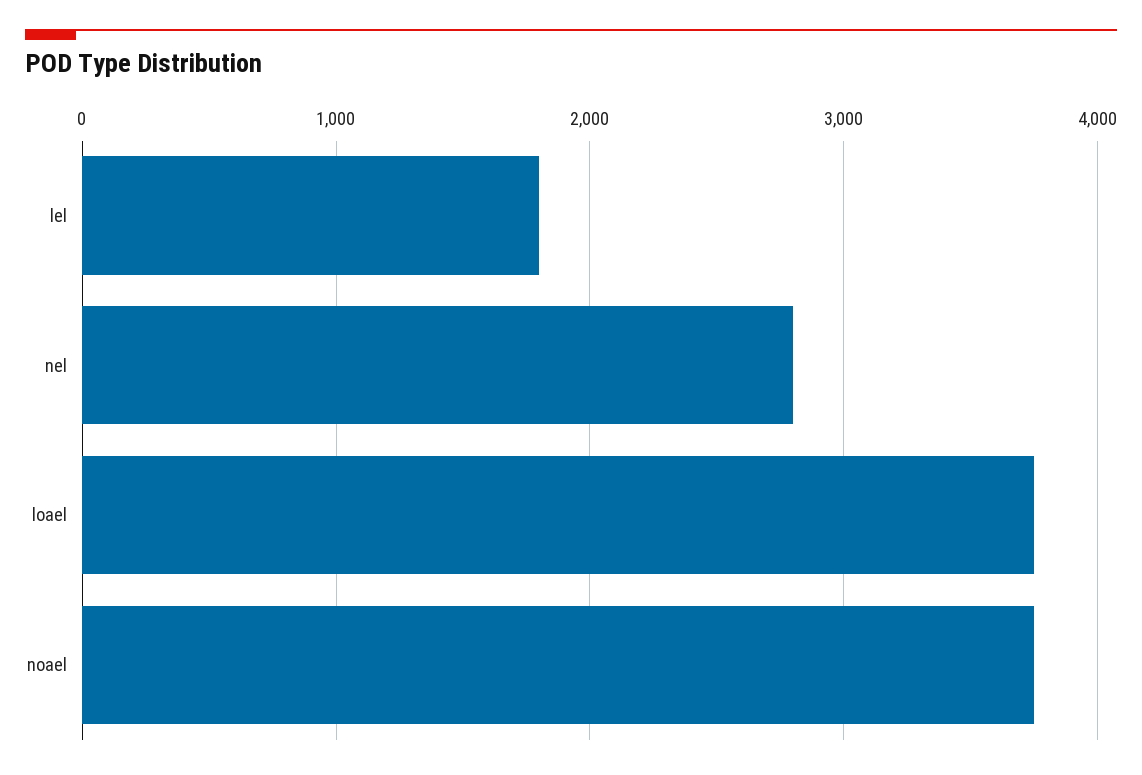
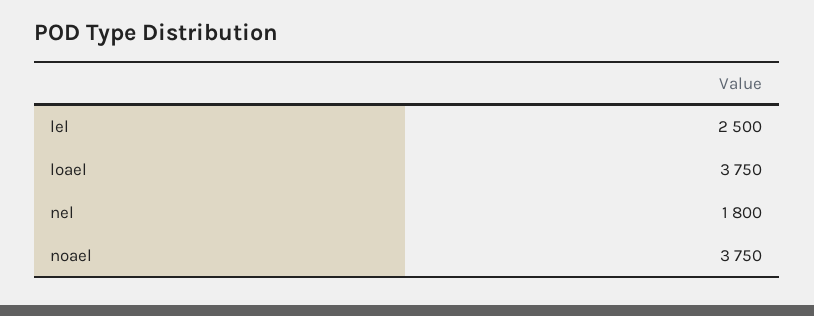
lel: 1800 -> 2500
nel: 2800 -> 1800

